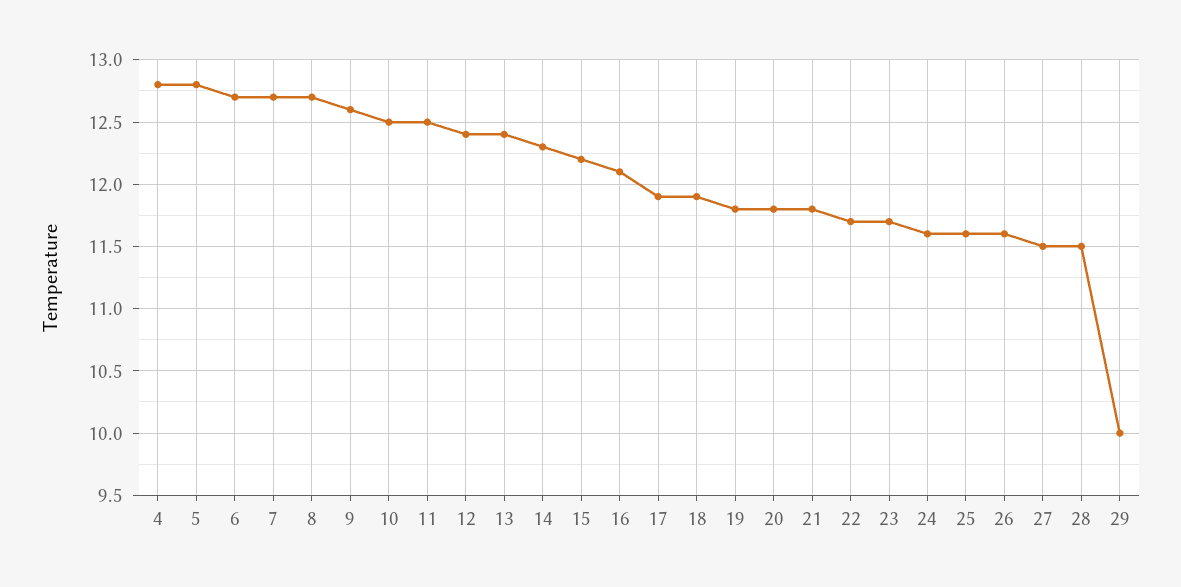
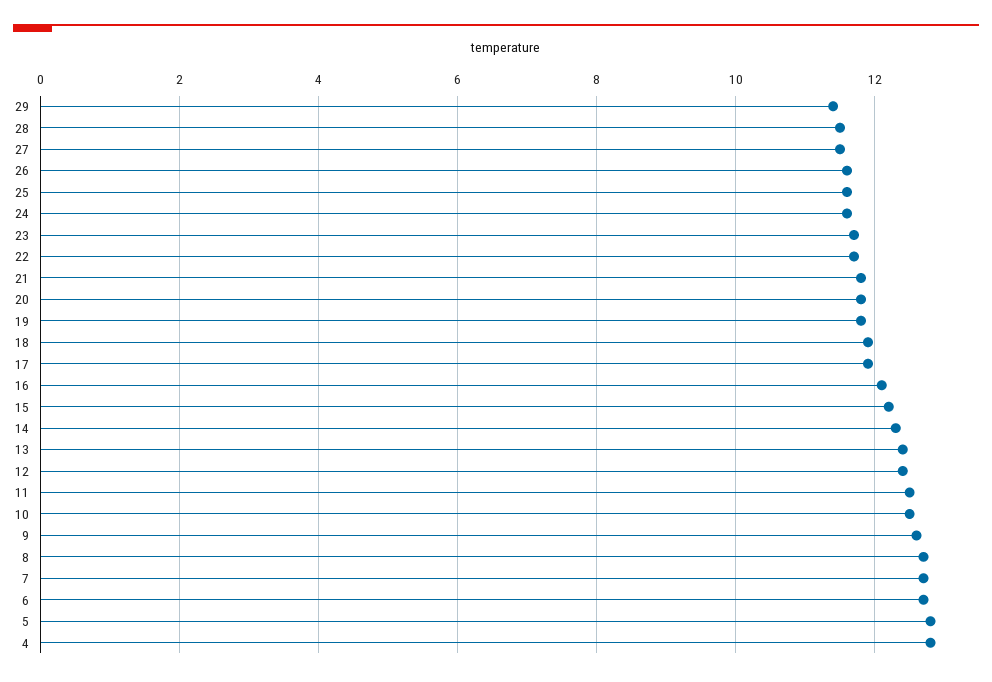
29: 10 -> 11.5

